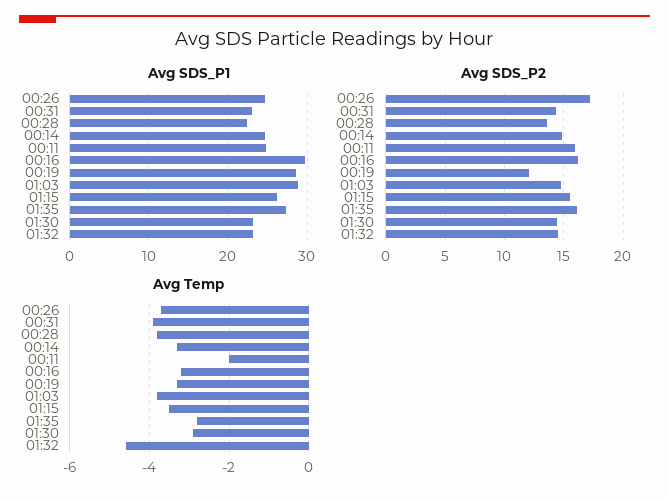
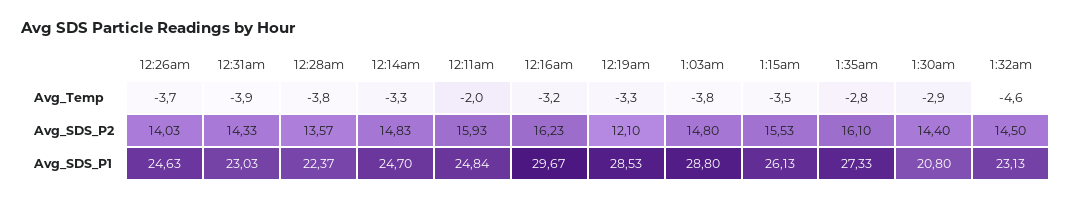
Avg SDS_P1, 01:30: 23 -> 20.8
Avg SDS_P2, 00:26: 17 -> 14.03

